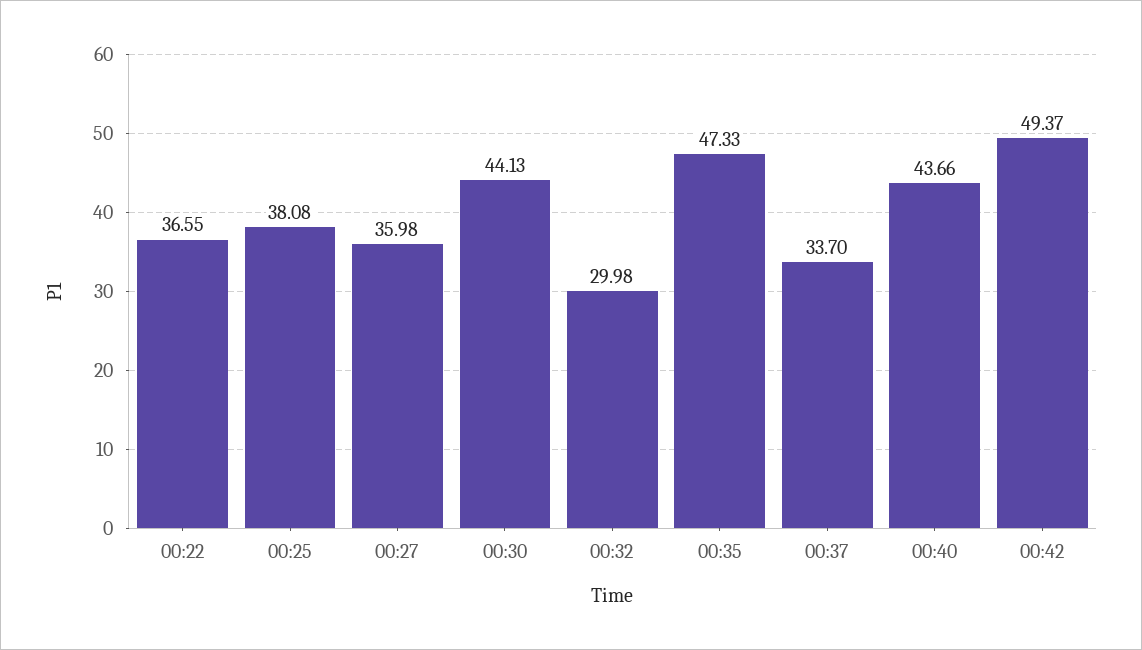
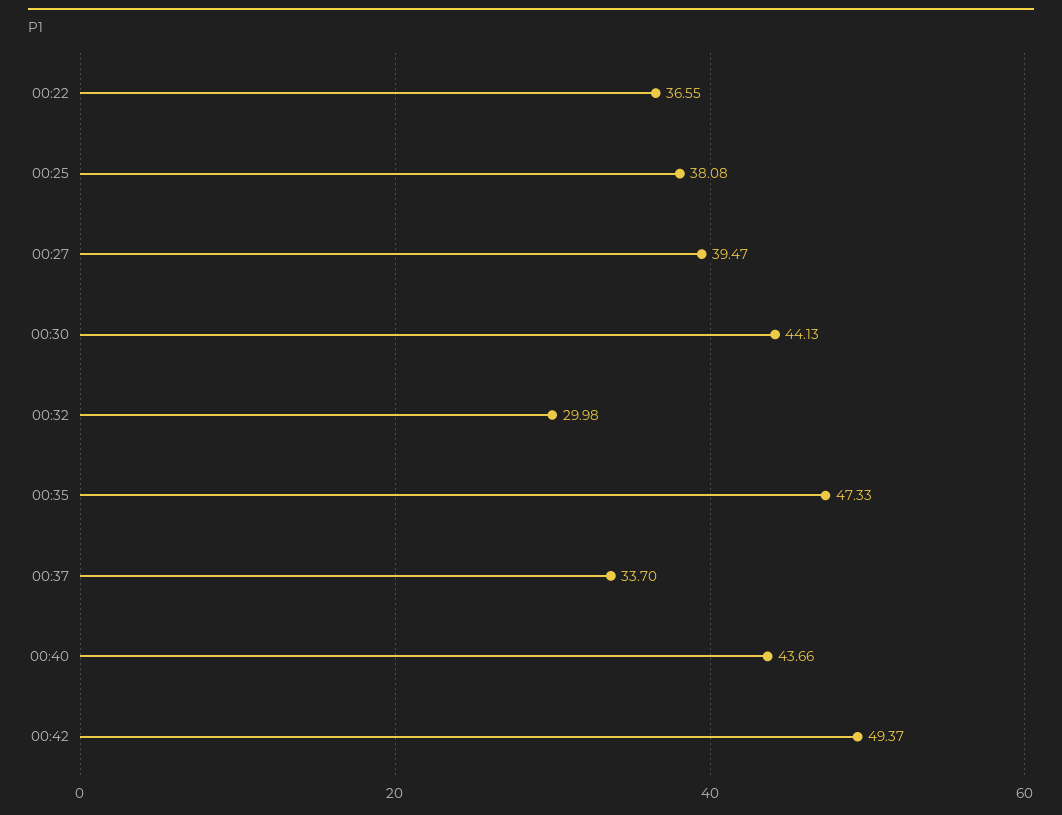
00:27: 35.98 -> 39.47

